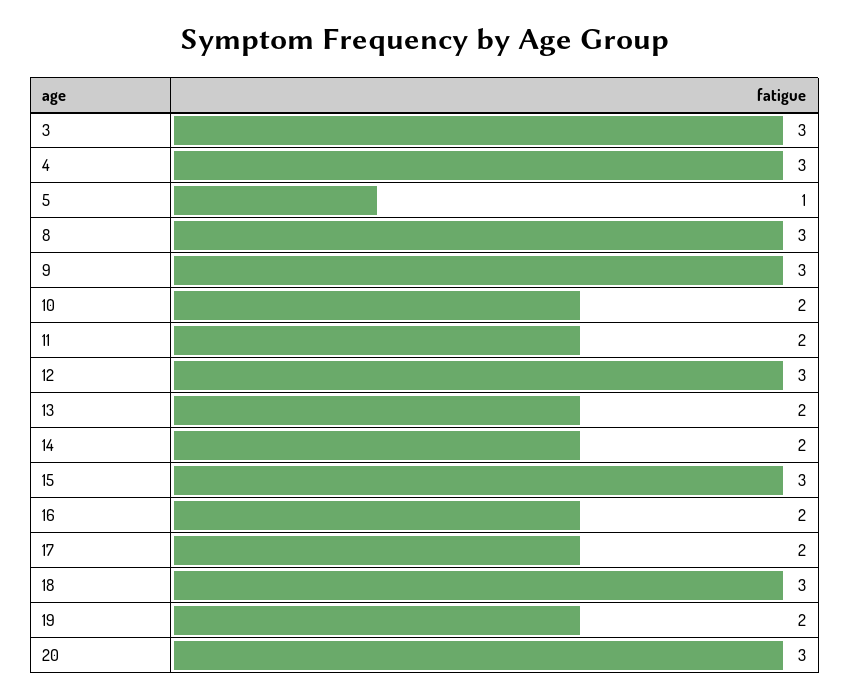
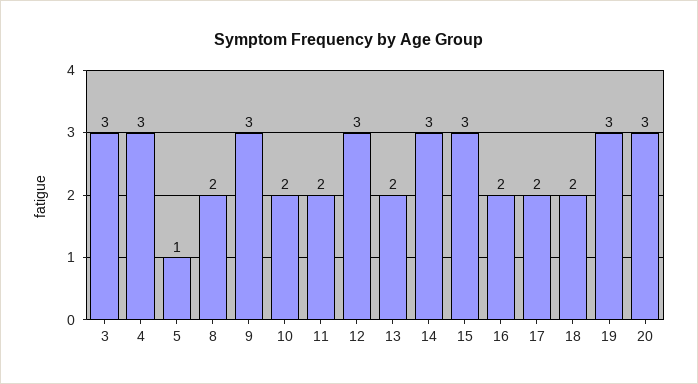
8: 3 -> 2
14: 2 -> 3
18: 3 -> 2
19: 2 -> 3

